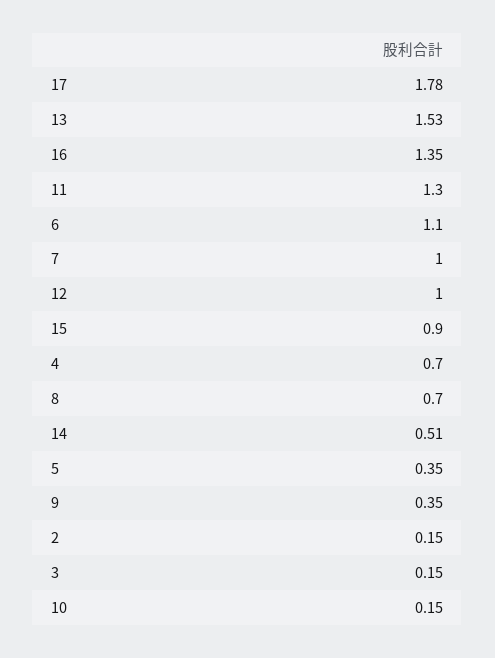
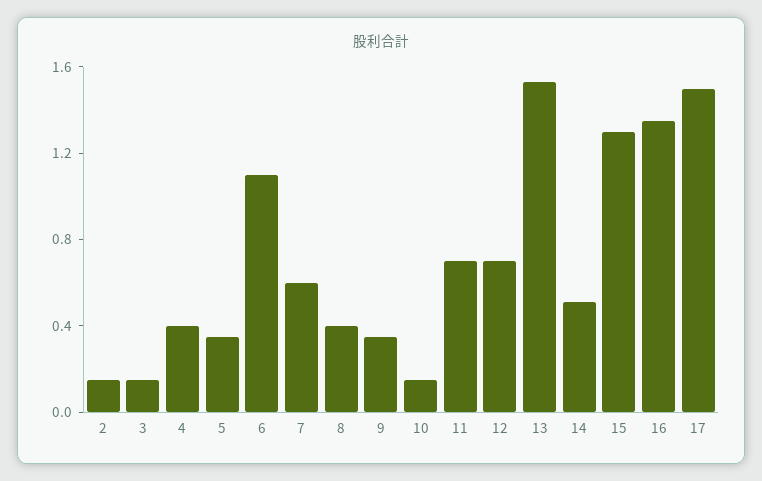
17: 1.78 -> 1.5
11: 1.3 -> 0.7
7: 1 -> 0.6
12: 1 -> 0.7
15: 0.9 -> 1.3
4: 0.7 -> 0.4
8: 0.7 -> 0.4

